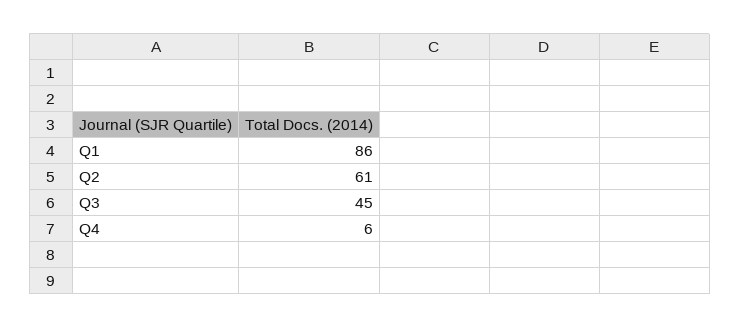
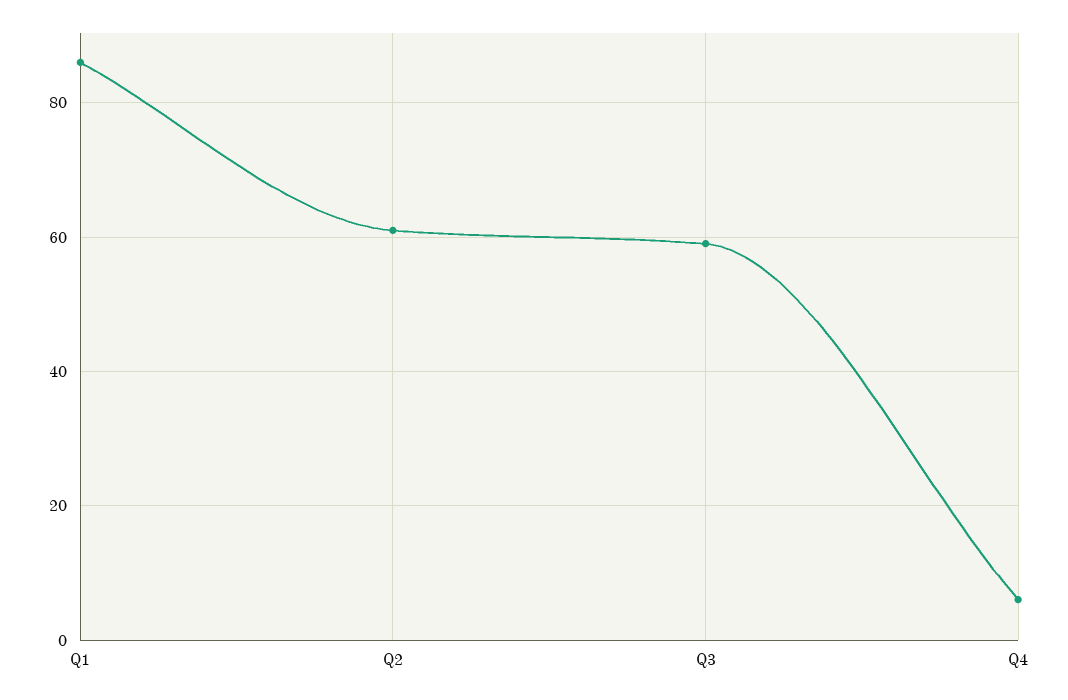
Q3: 45 -> 60

